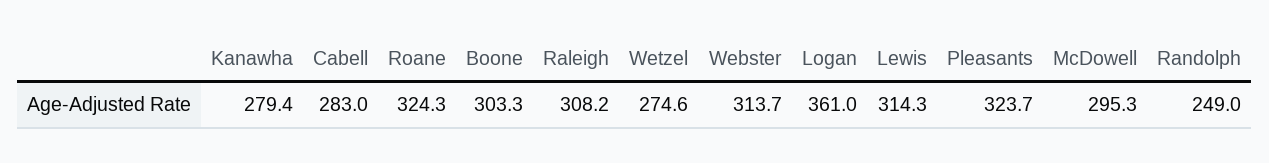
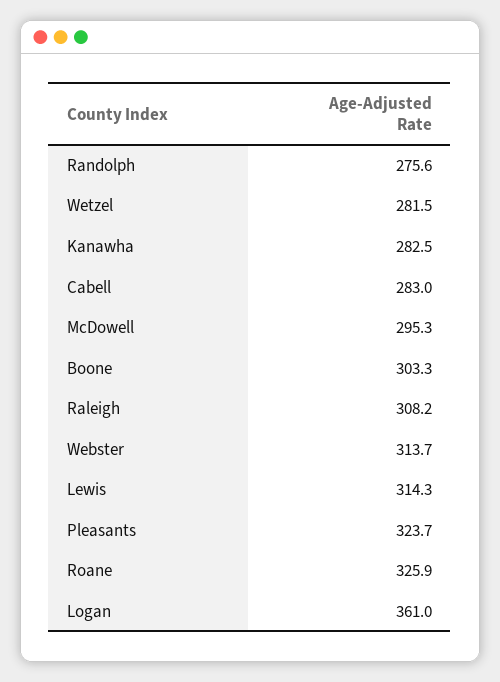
Kanawha: 279.4 -> 282.5
Roane: 324.3 -> 325.9
Wetzel: 274.6 -> 281.5
Randolph: 249 -> 275.6

